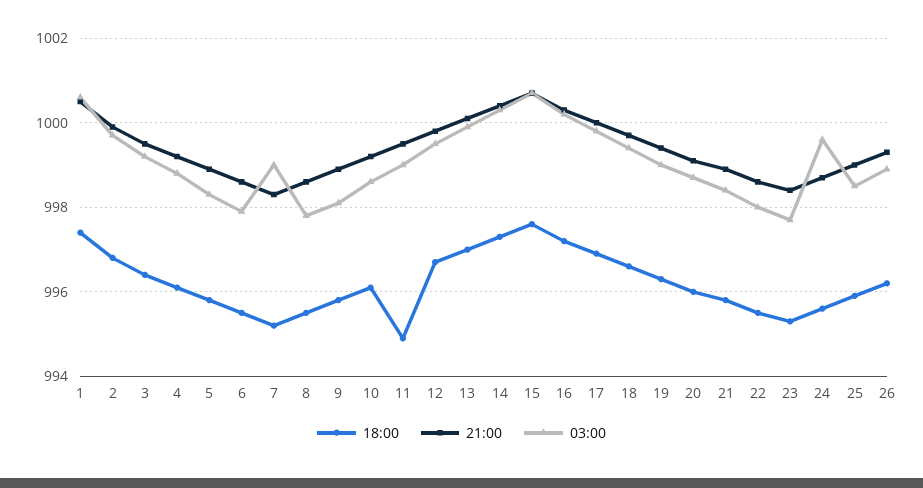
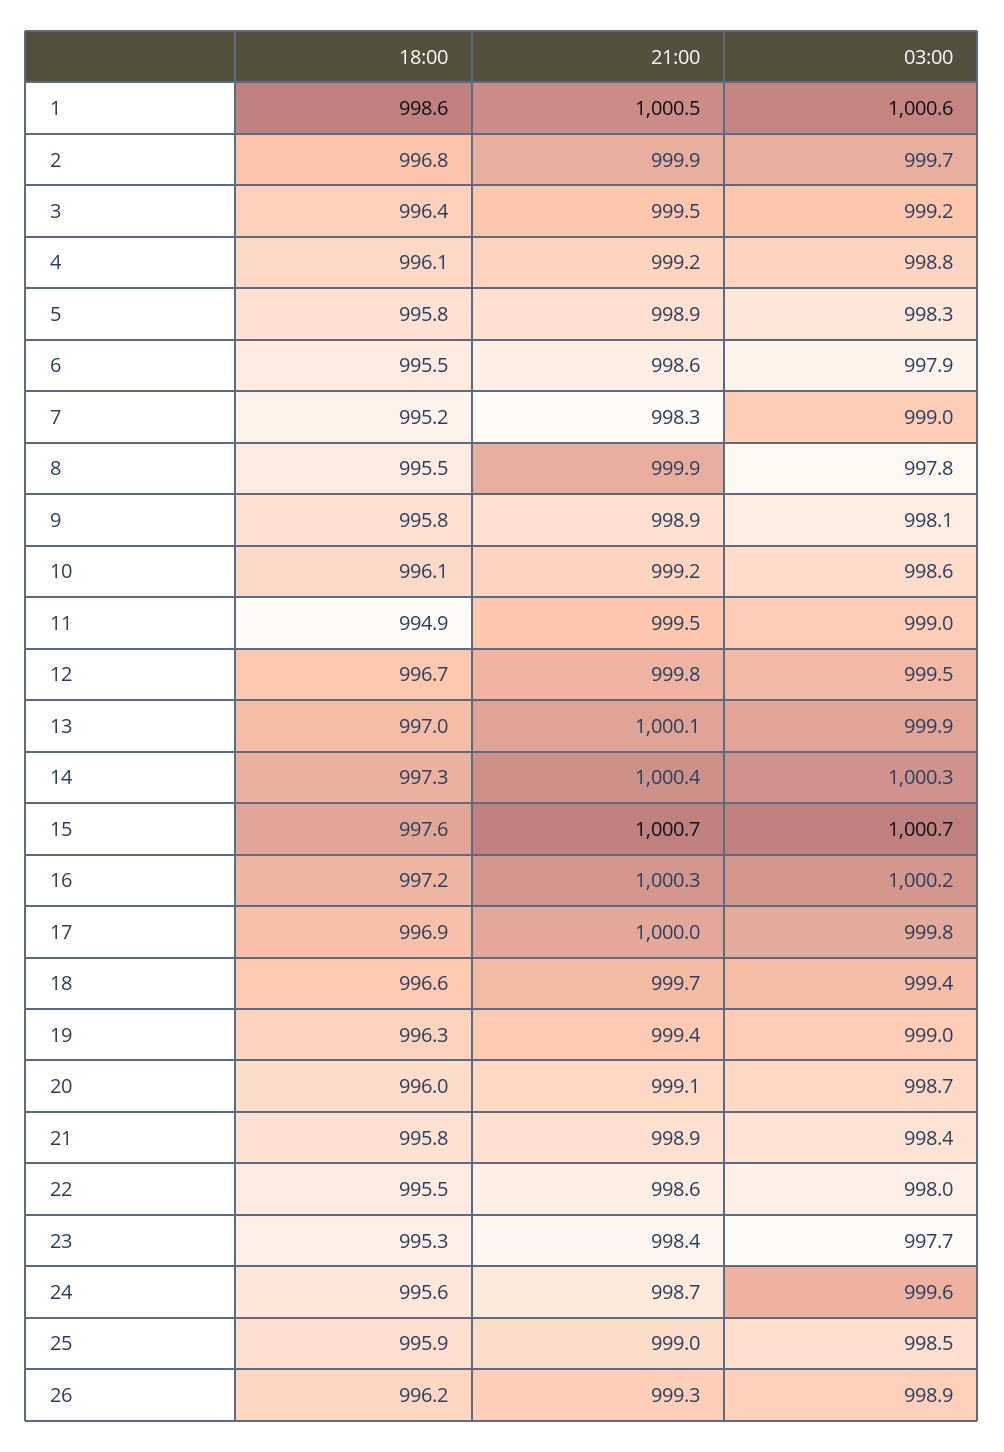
18:00, 1: 997.5 -> 998.6
21:00, 8: 998.5 -> 999.9

